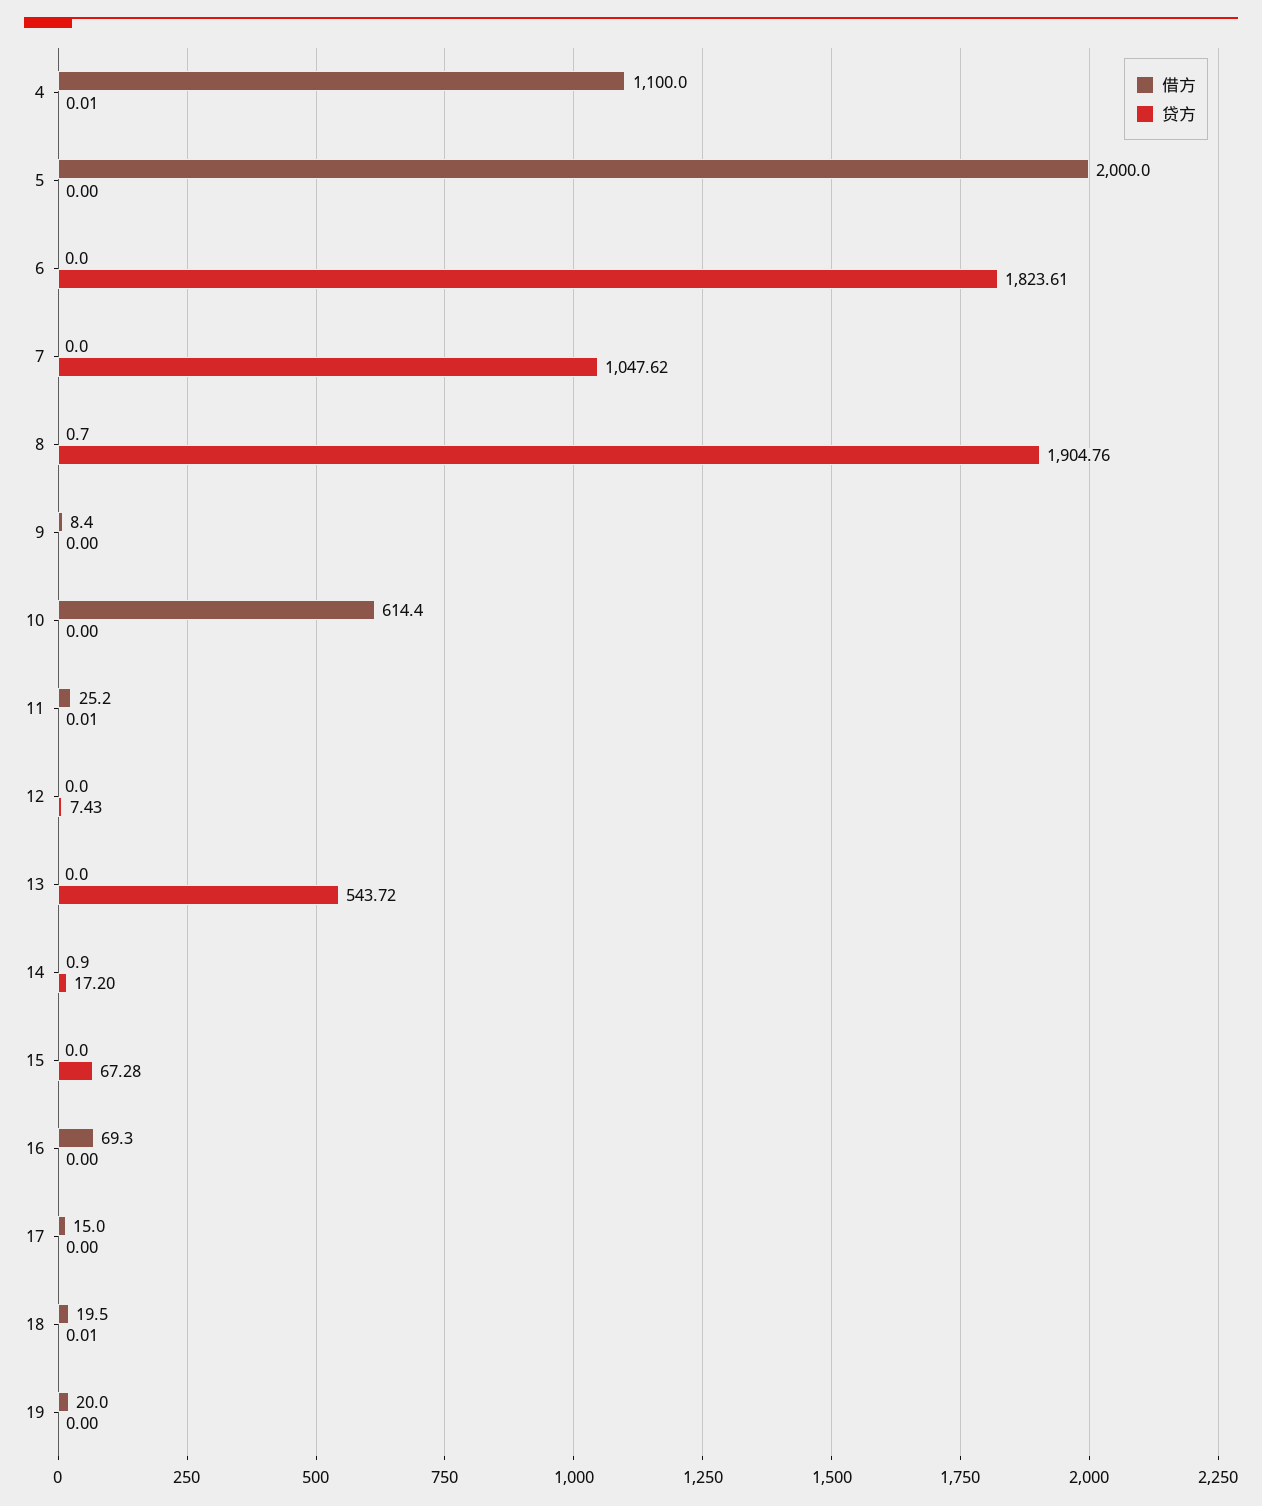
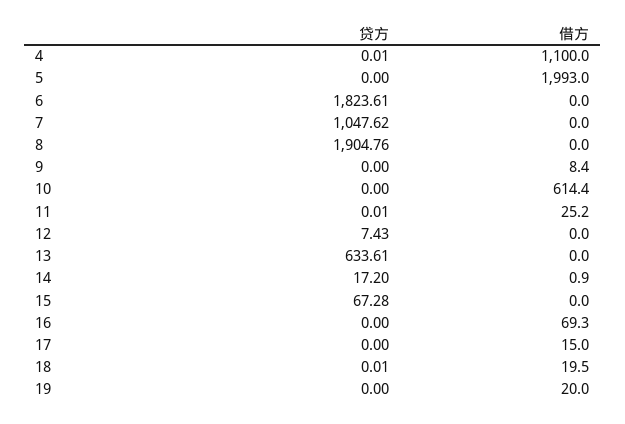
借方, 5: 2000 -> 1993
借方, 8: 0.7 -> 0
贷方, 13: 543.72 -> 633.61

